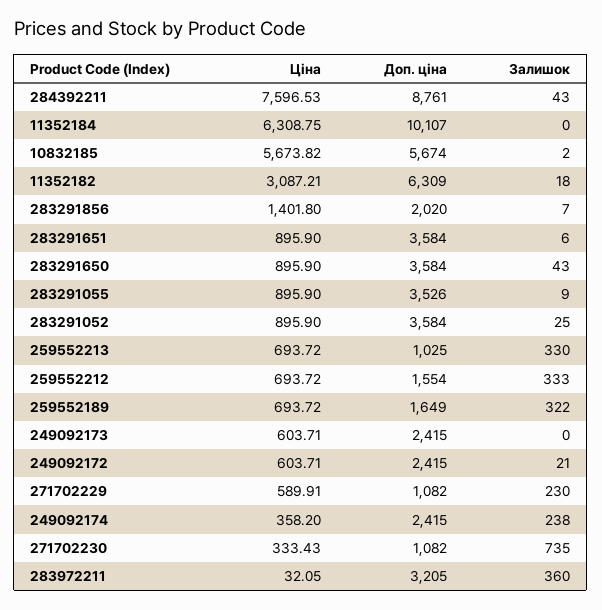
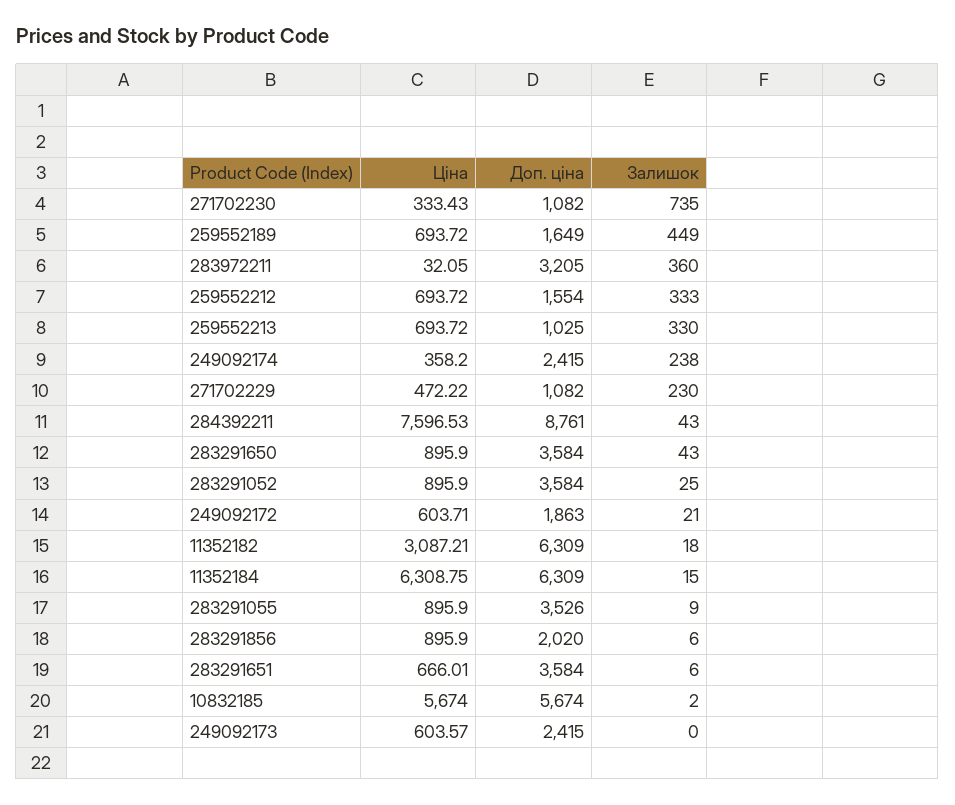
Доп. ціна, 11352184: 10107 -> 6309
Залишок, 11352184: 0 -> 15
Ціна, 10832185: 5673.82 -> 5674
Ціна, 283291856: 1401.8 -> 895.9
Залишок, 283291856: 7 -> 6
Ціна, 283291651: 895.9 -> 666.01
Залишок, 259552189: 322 -> 449
Ціна, 249092173: 603.71 -> 603.57
Доп. ціна, 249092172: 2415 -> 1863
Ціна, 271702229: 589.91 -> 472.22

